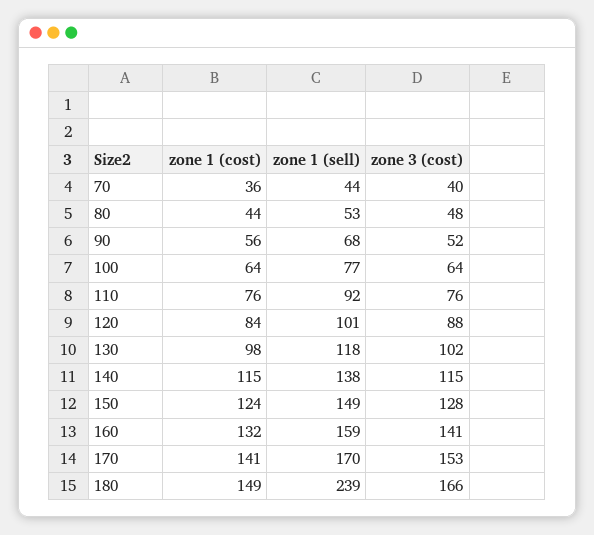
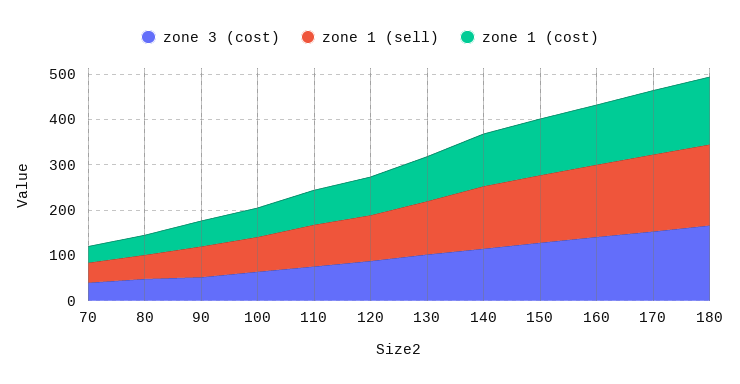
zone 1 (sell), 180: 239 -> 180

